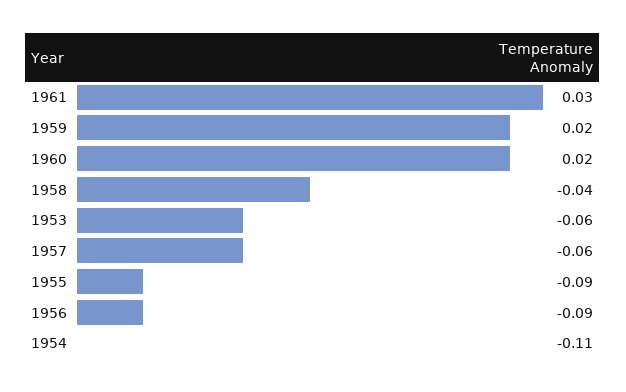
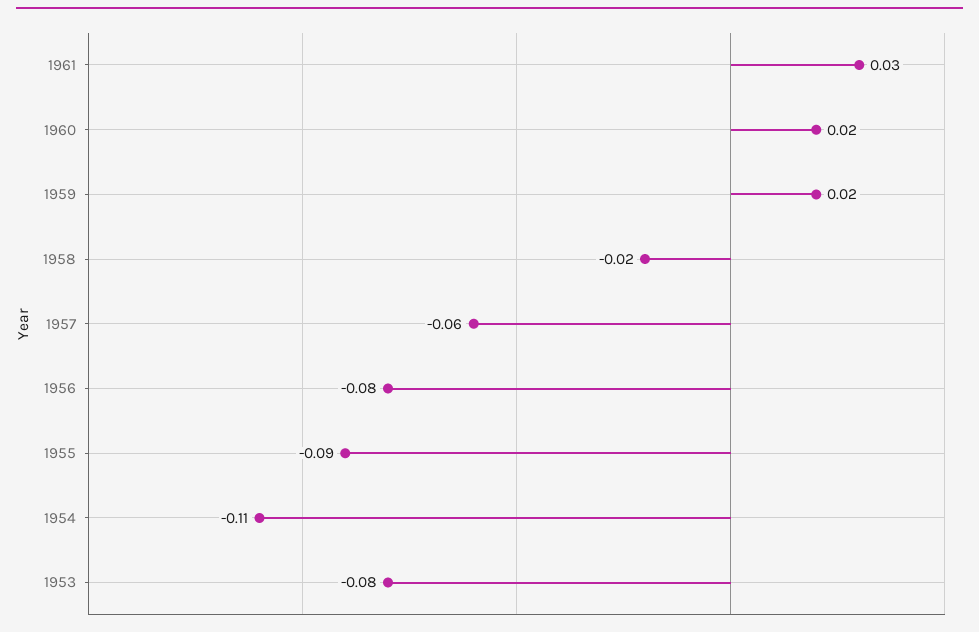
1958: -0.04 -> -0.02
1953: -0.06 -> -0.08
1956: -0.09 -> -0.08

